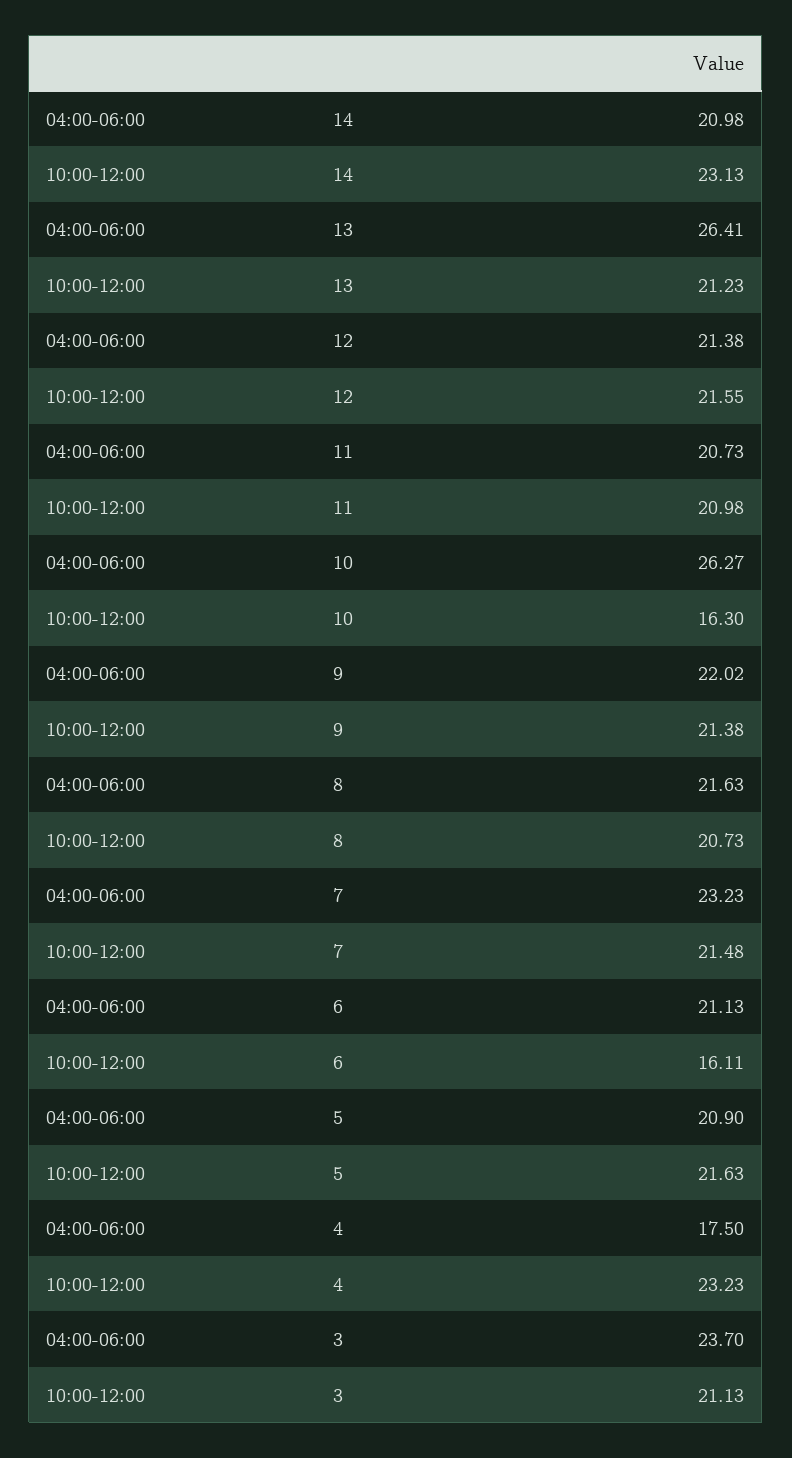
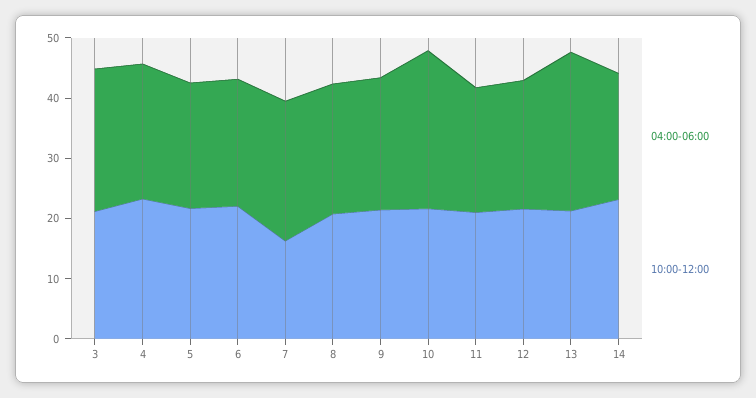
10:00-12:00, 10: 16.3 -> 22
10:00-12:00, 7: 21.48 -> 16
10:00-12:00, 6: 16.11 -> 22
04:00-06:00, 4: 17.5 -> 22

